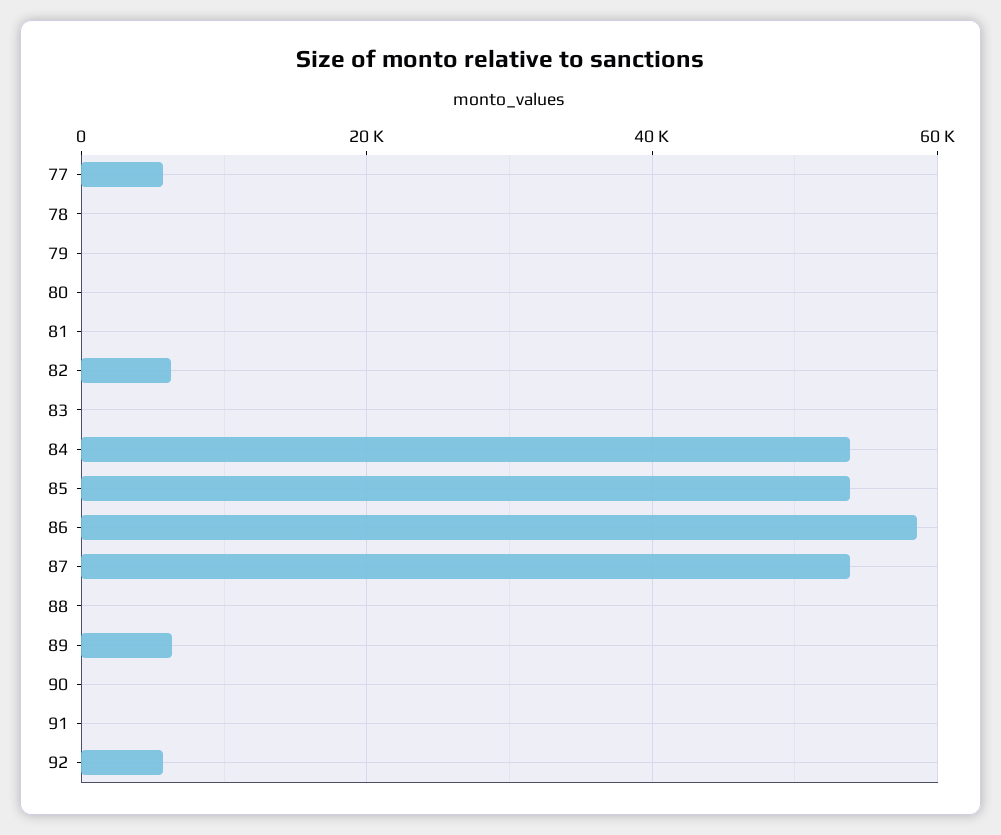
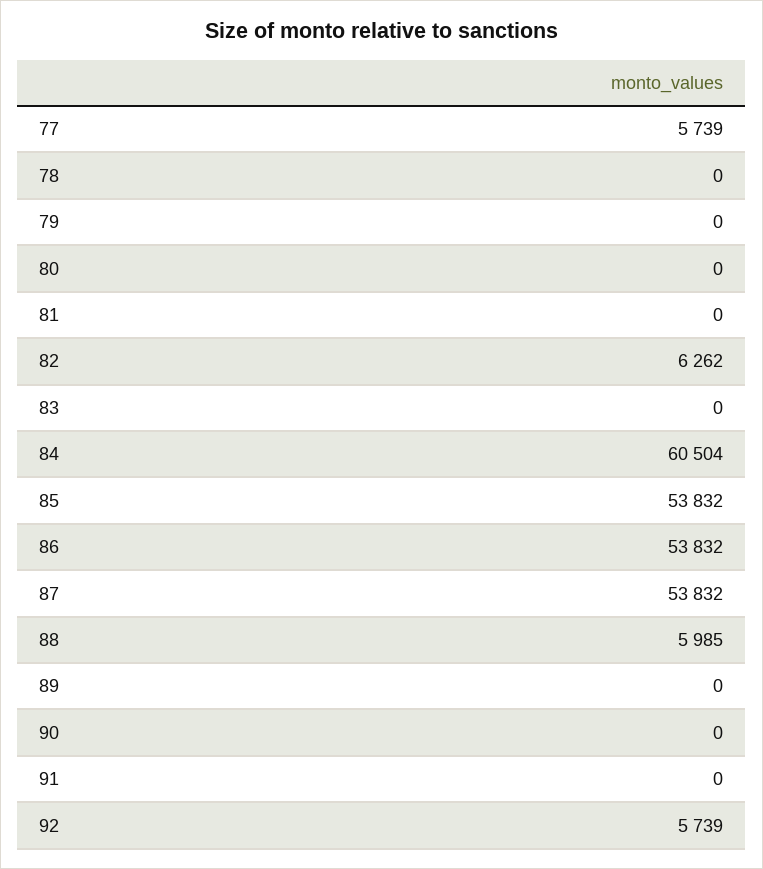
84: 54000 -> 60504
86: 58000 -> 53832
88: 0 -> 5985
89: 6000 -> 0

